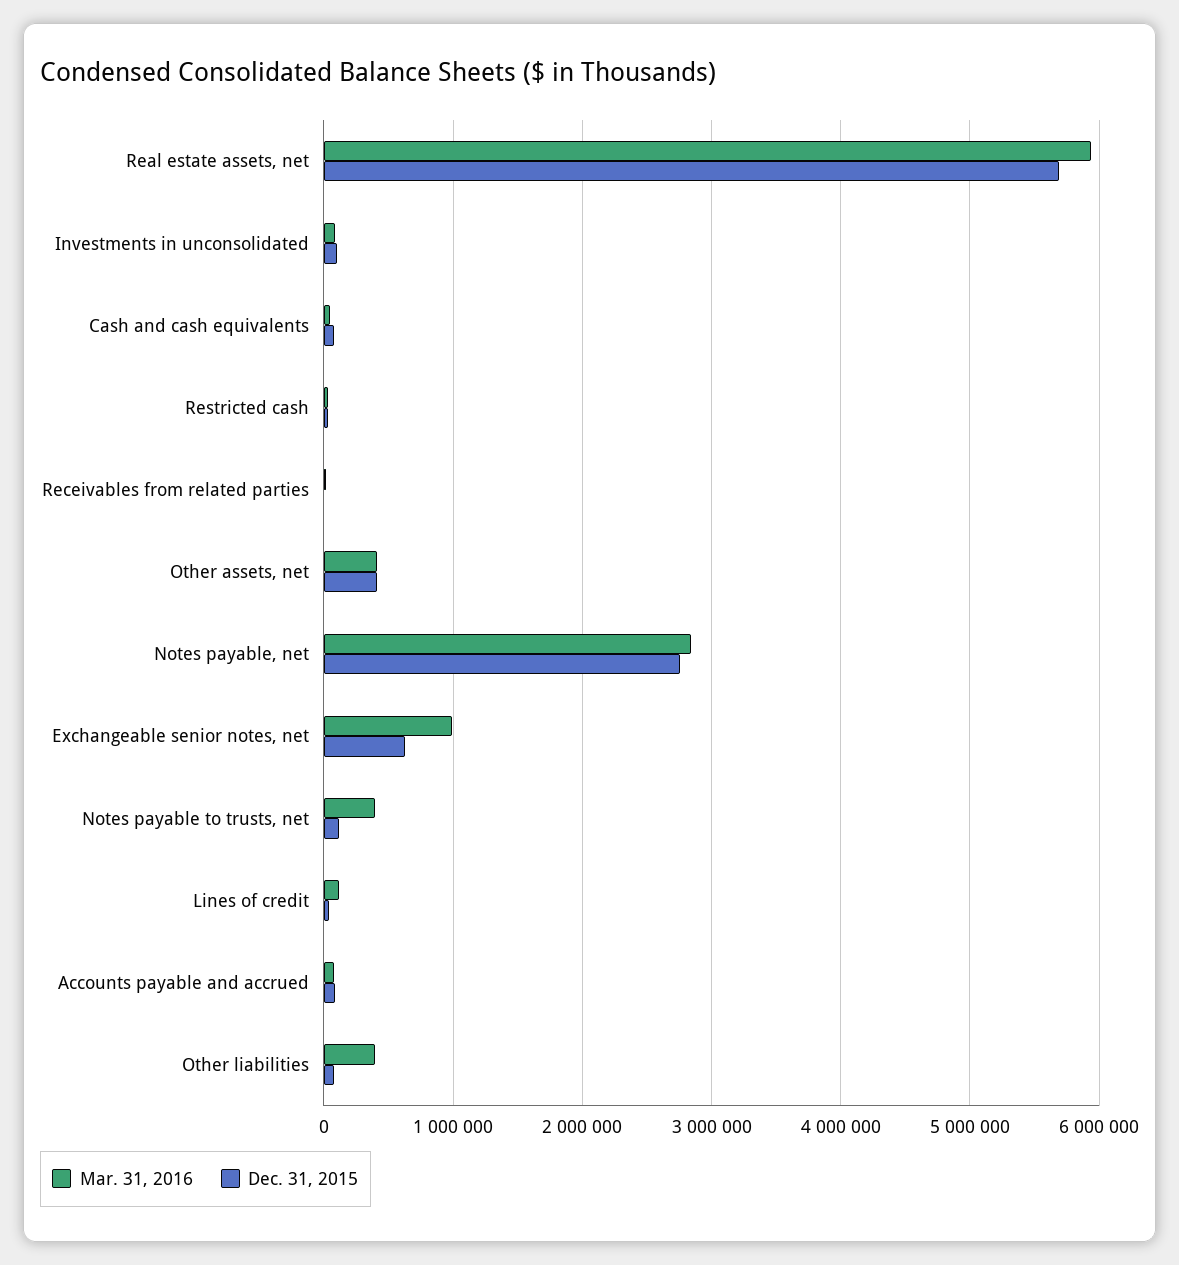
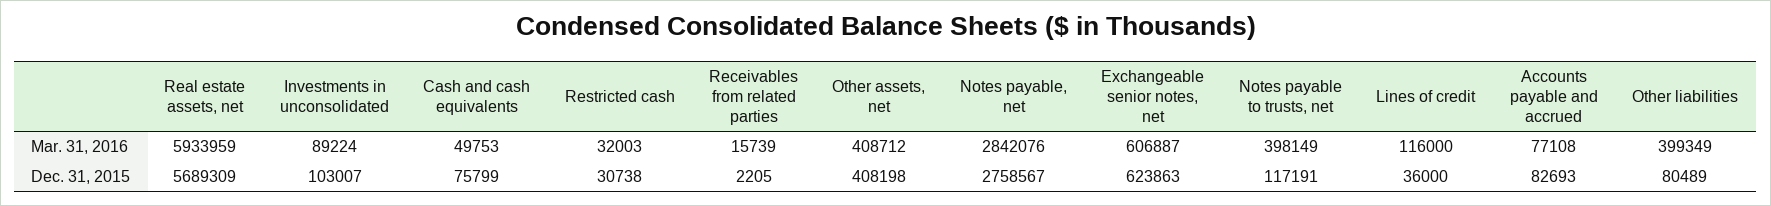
Mar. 31, 2016, Exchangeable senior notes, net: 1000000 -> 606887

